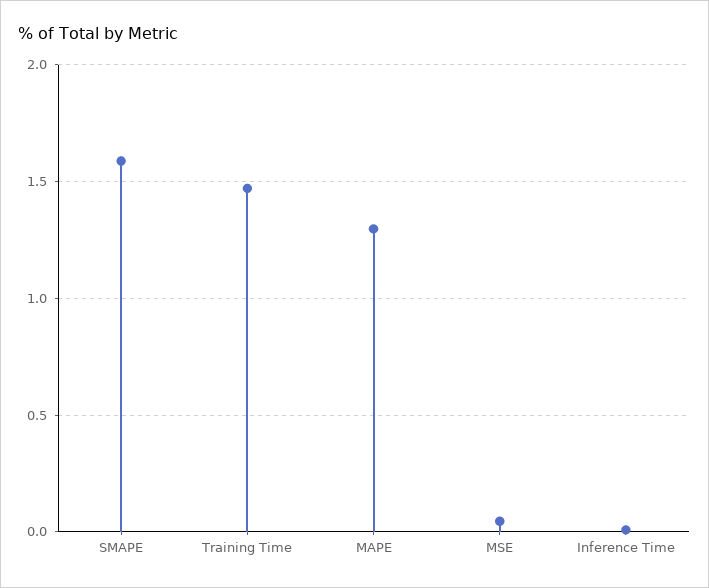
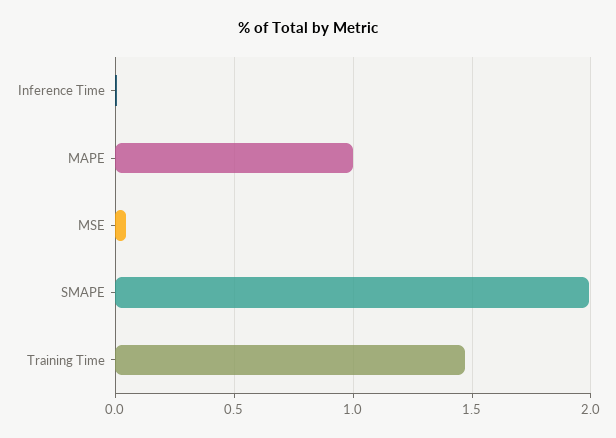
SMAPE: 1.6 -> 2
MAPE: 1.3 -> 1

